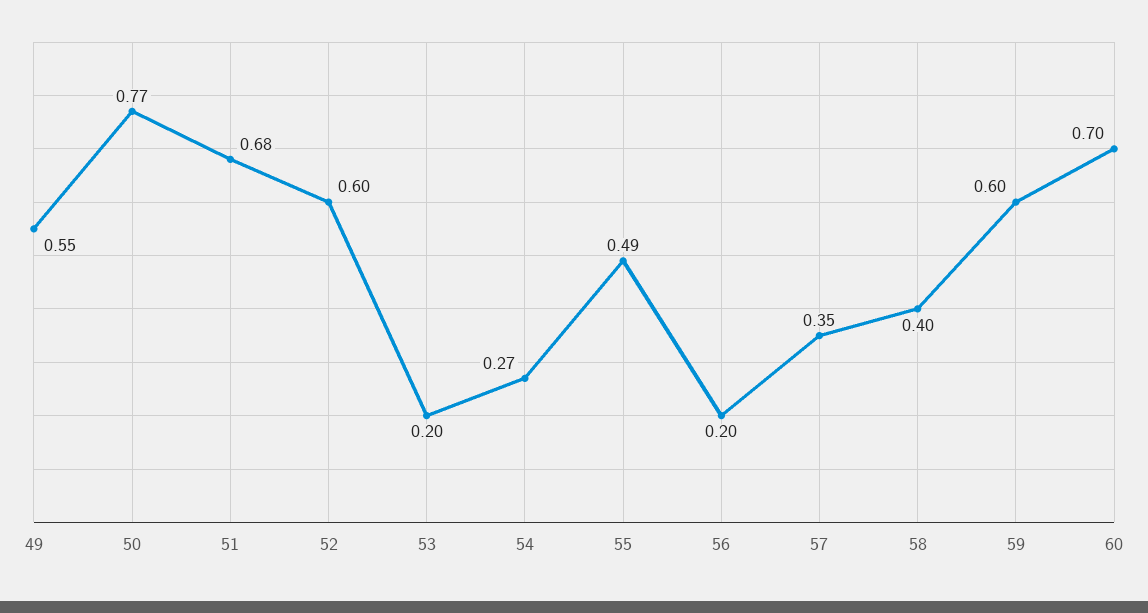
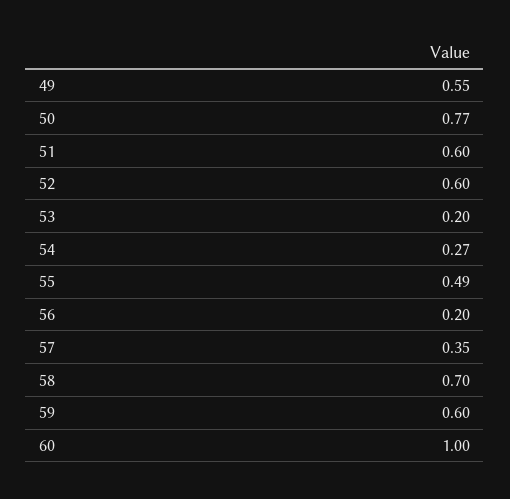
51: 0.68 -> 0.6
58: 0.4 -> 0.7
60: 0.7 -> 1

